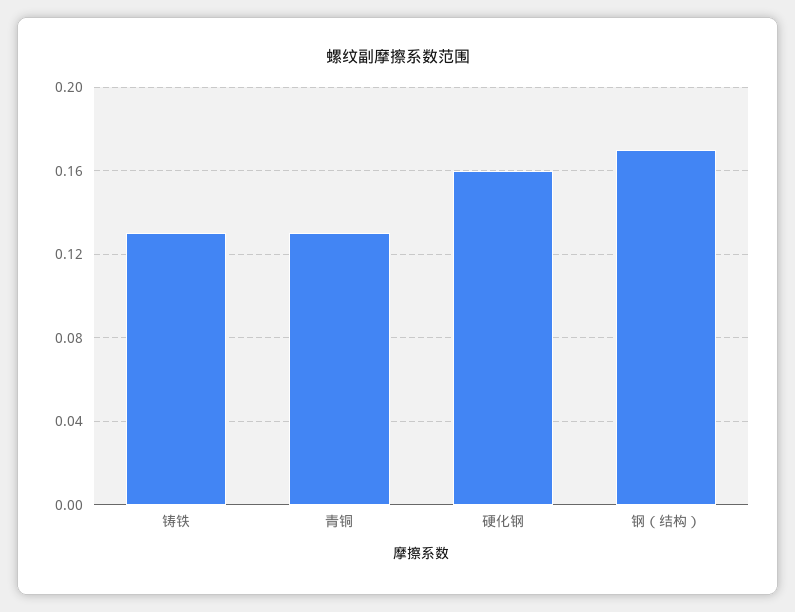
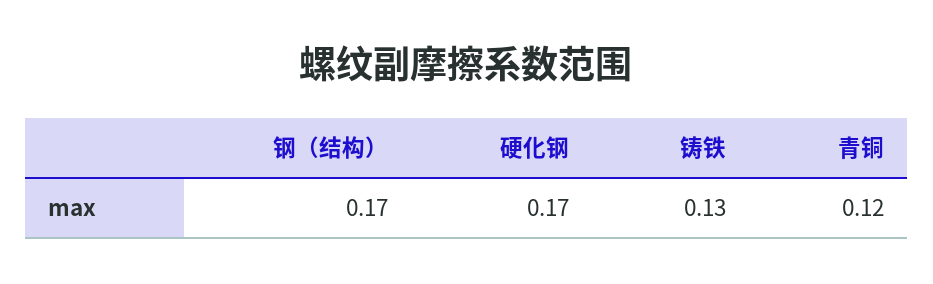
青铜: 0.13 -> 0.12
硬化钢: 0.16 -> 0.17

